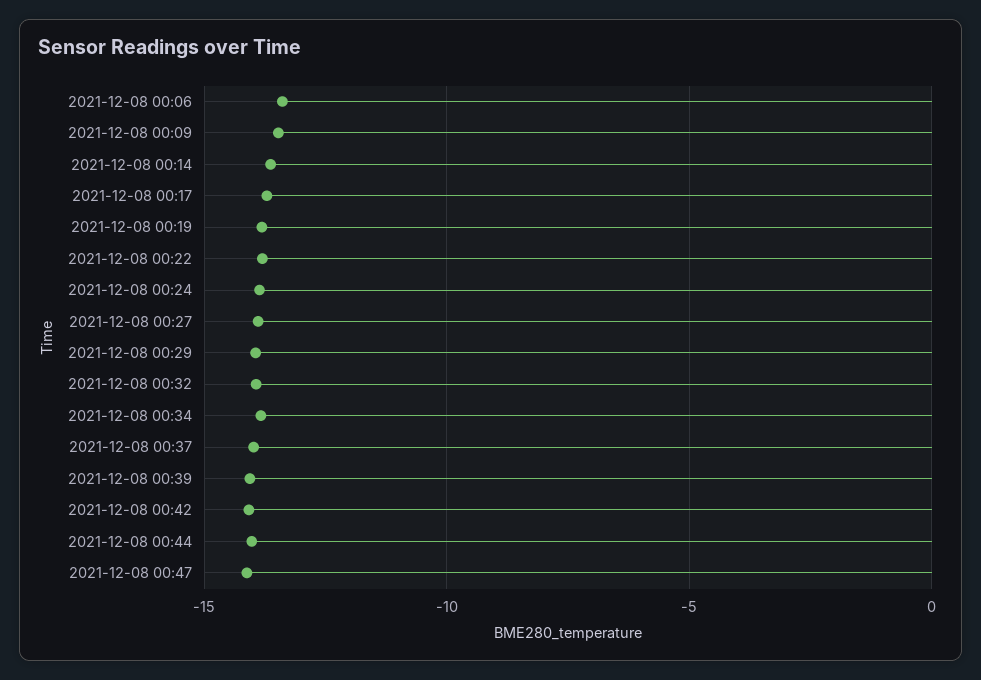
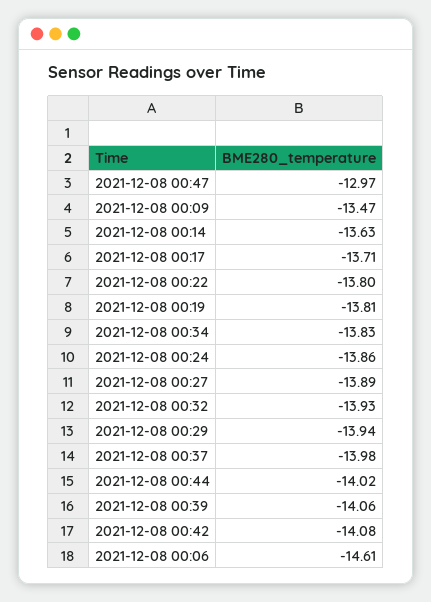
2021-12-08 00:06: -13.5 -> -14.61
2021-12-08 00:47: -14 -> -12.97

